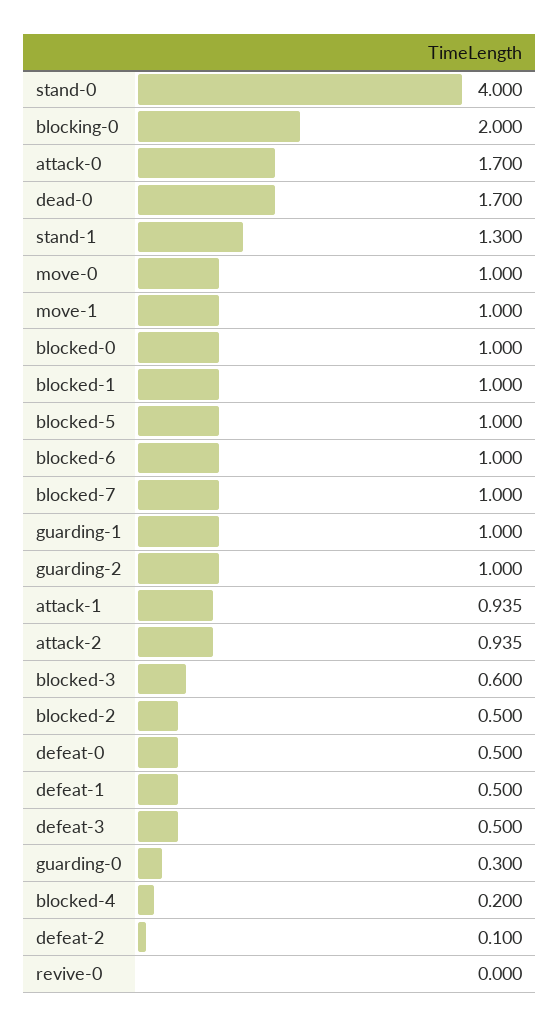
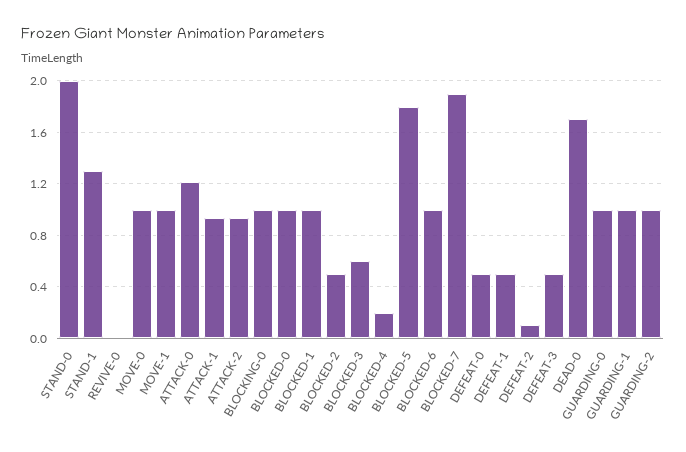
stand-0: 4 -> 2
blocking-0: 2 -> 1
attack-0: 1.7 -> 1.2
blocked-5: 1 -> 1.8
blocked-7: 1 -> 1.9
guarding-0: 0.3 -> 1

